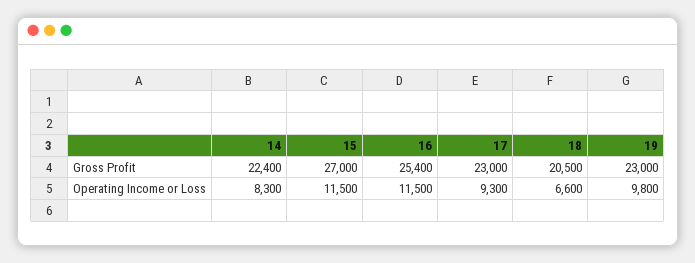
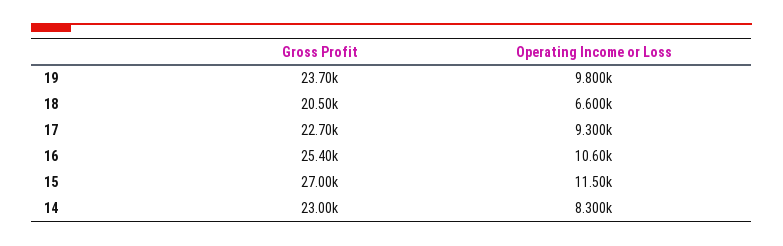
14, Gross Profit: 22400 -> 23000
17, Gross Profit: 23000 -> 22700
19, Gross Profit: 23000 -> 23700
16, Operating Income or Loss: 11500 -> 10600

